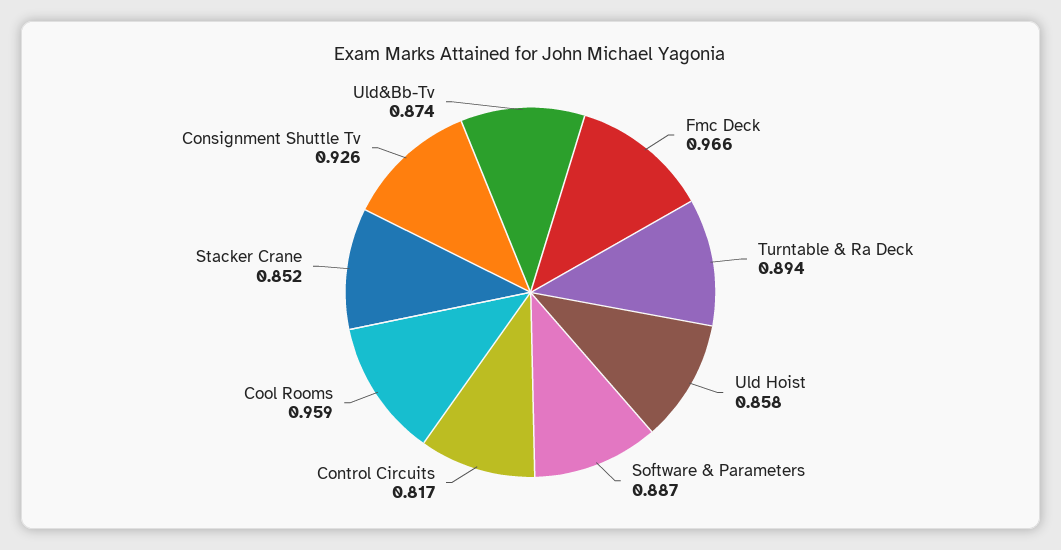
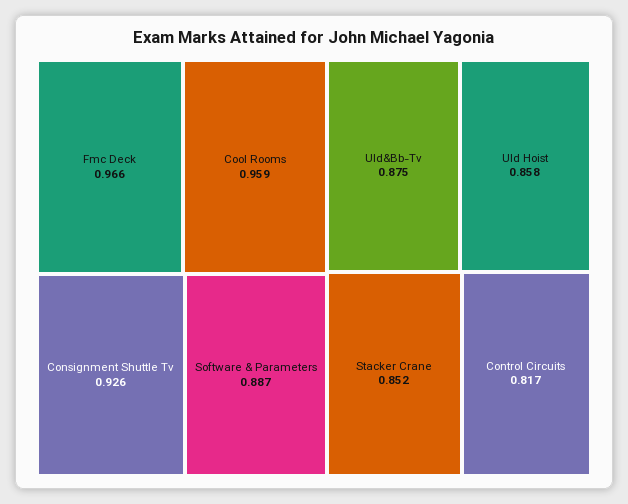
Turntable & Ra Deck: 0.894 -> none
Uld&Bb-Tv: 0.874 -> 0.875

